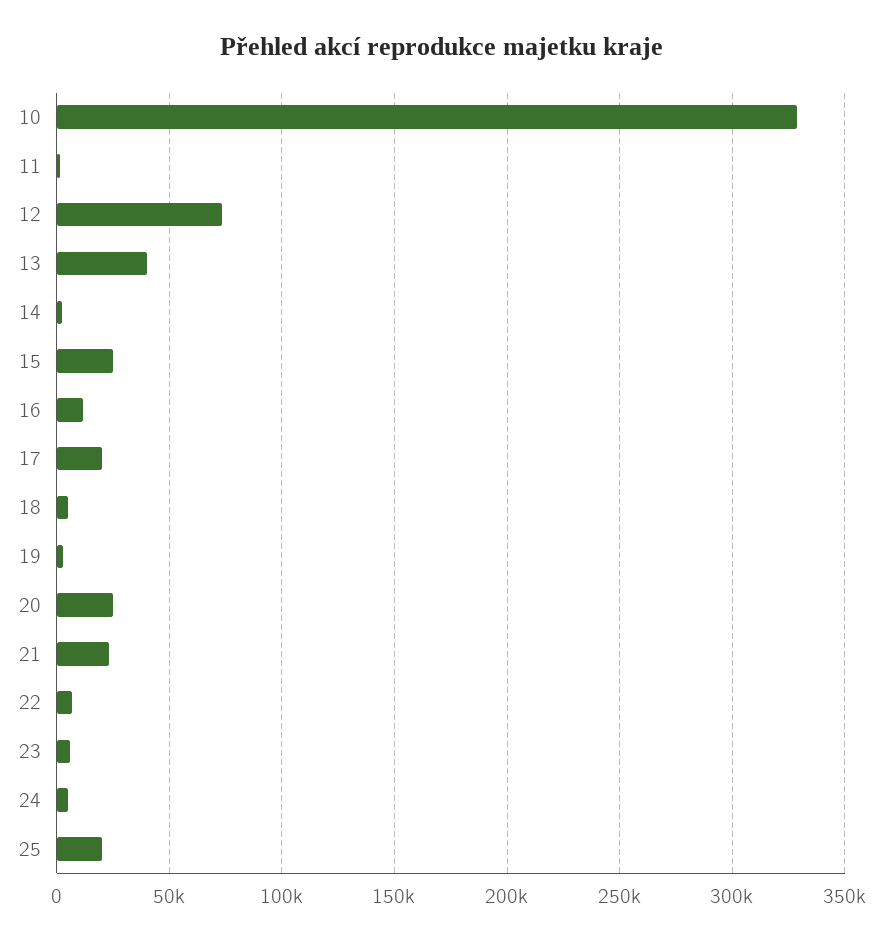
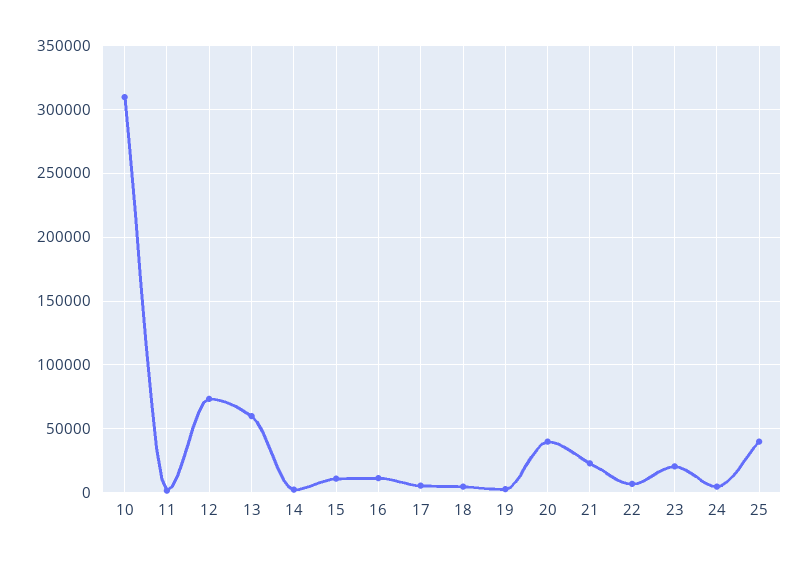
10: 330000 -> 310000
13: 40000 -> 60000
15: 25000 -> 10000
17: 20000 -> 5000
20: 25000 -> 40000
23: 5000 -> 20000
25: 20000 -> 40000

